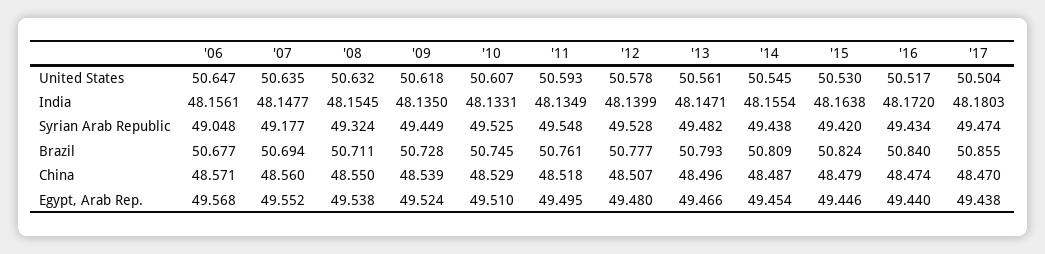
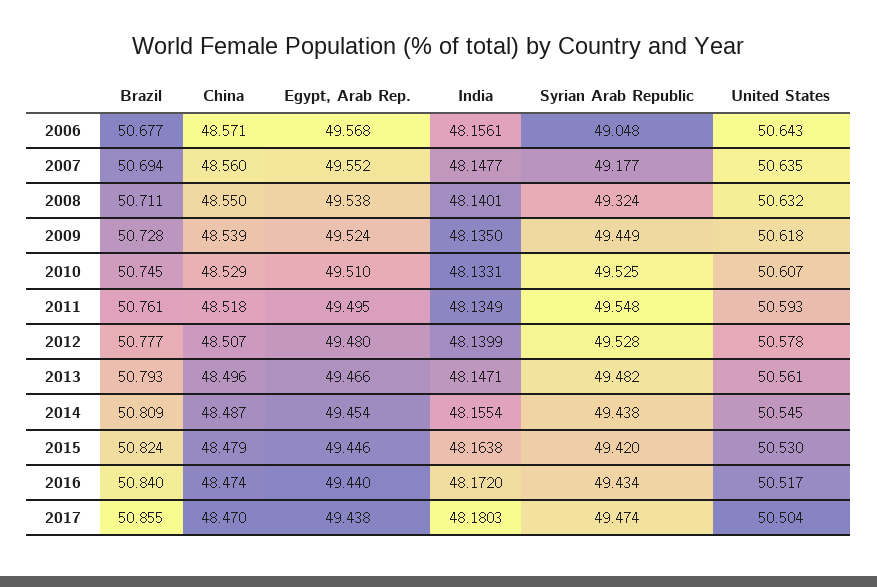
'06, United States: 50.647 -> 50.643
'08, India: 48.1545 -> 48.1401

